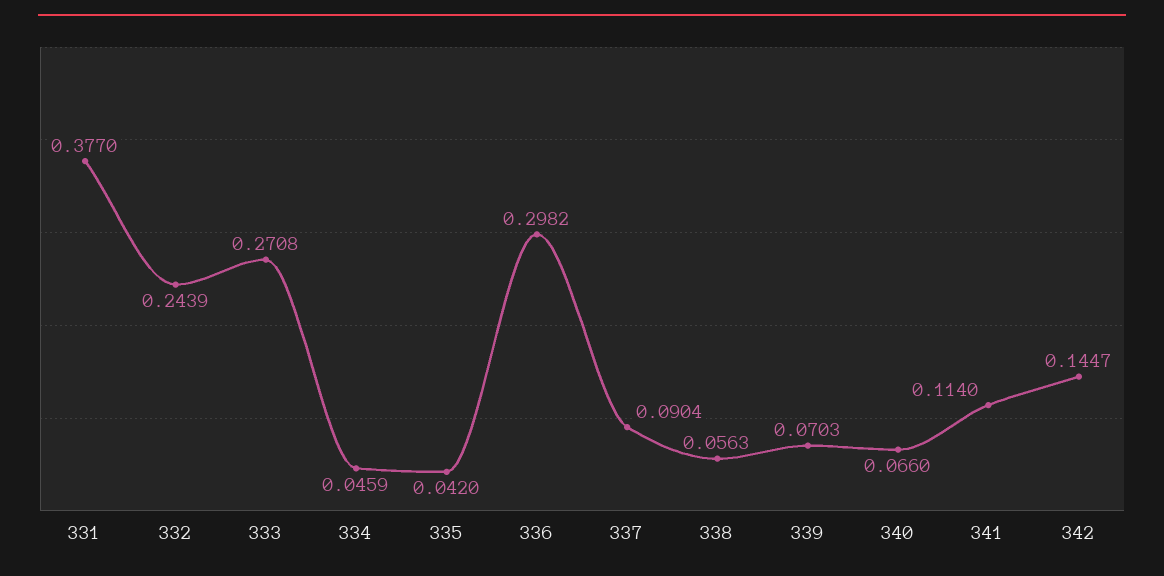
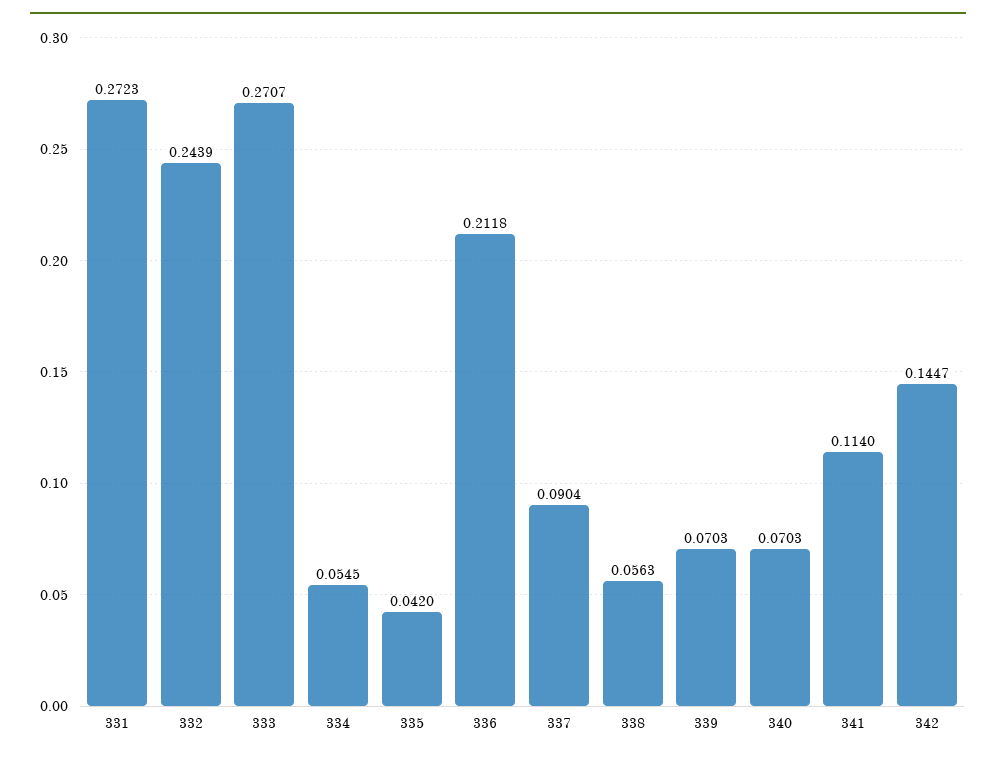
331: 0.377 -> 0.2723
333: 0.2708 -> 0.2707
334: 0.0459 -> 0.0545
336: 0.2982 -> 0.2118
340: 0.066 -> 0.0703

